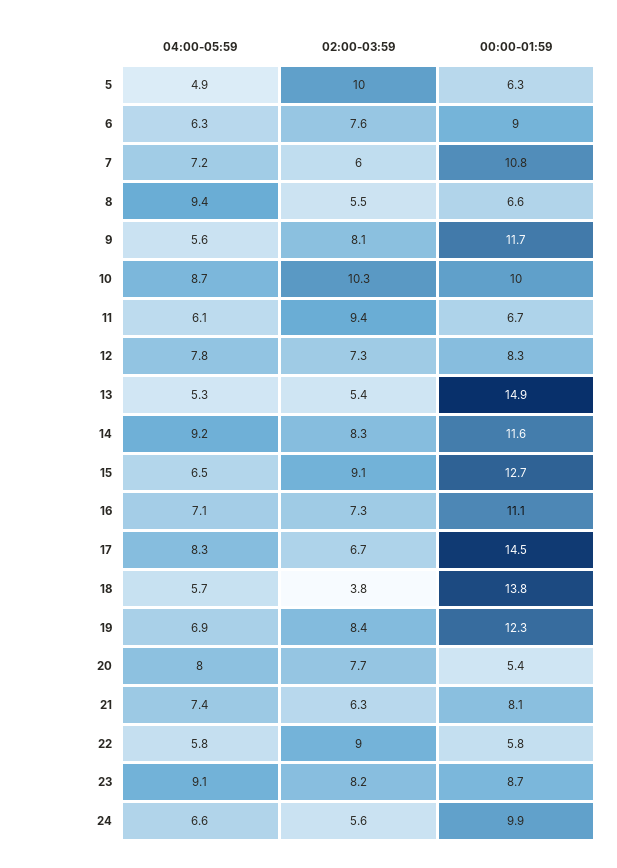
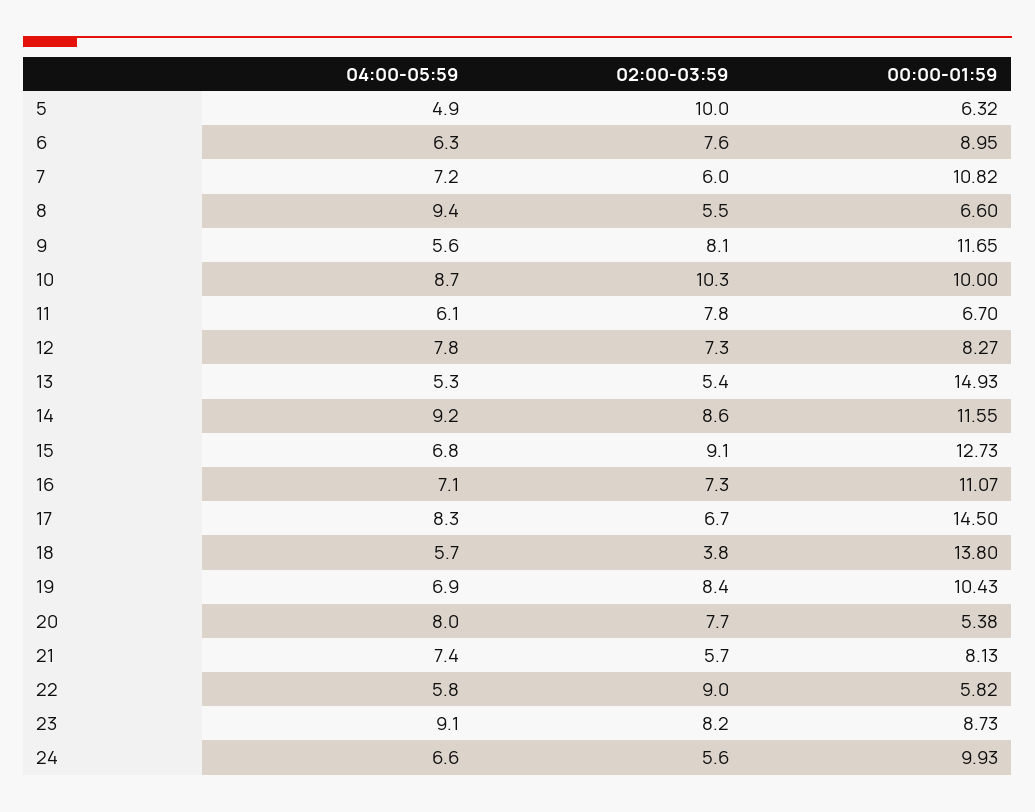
02:00-03:59, 11: 9.4 -> 7.8
02:00-03:59, 14: 8.3 -> 8.6
04:00-05:59, 15: 6.5 -> 6.8
00:00-01:59, 19: 12.3 -> 10.43
02:00-03:59, 21: 6.3 -> 5.7

